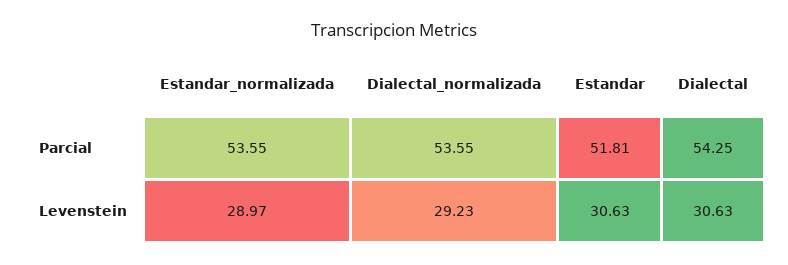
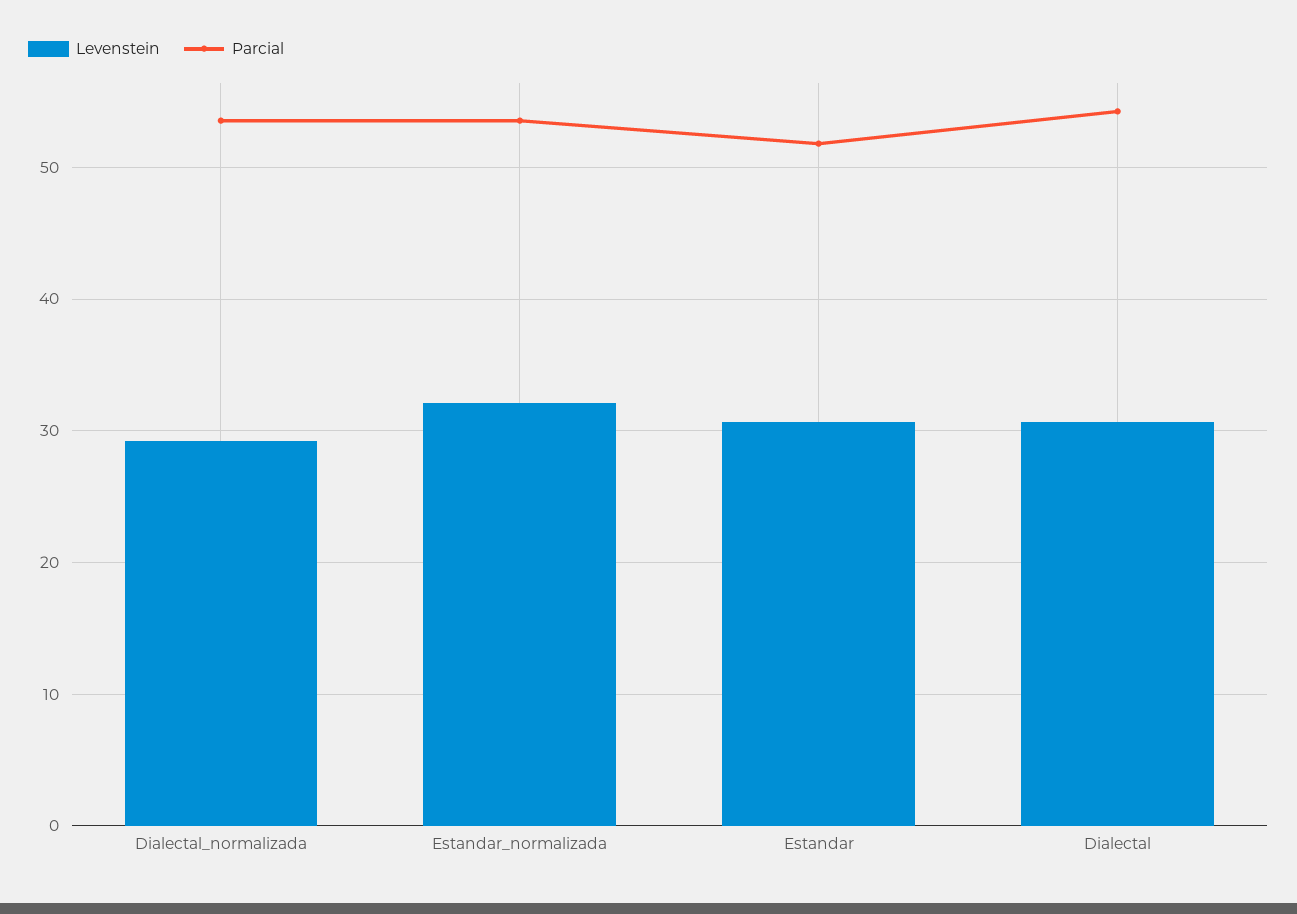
Levenstein, Estandar_normalizada: 28.97 -> 32

